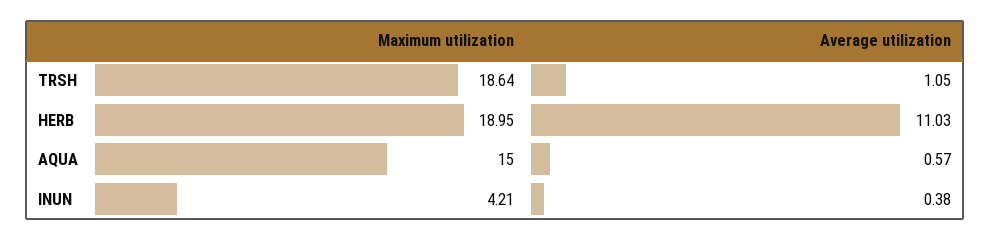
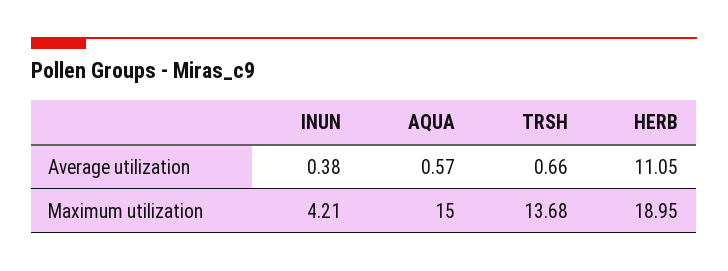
Maximum utilization, TRSH: 18.64 -> 13.68
Average utilization, TRSH: 1.05 -> 0.66
Average utilization, HERB: 11.03 -> 11.05

